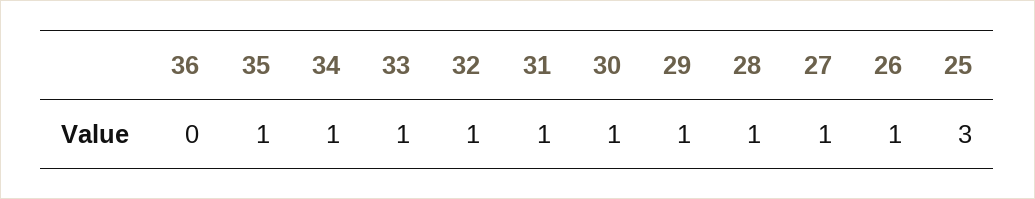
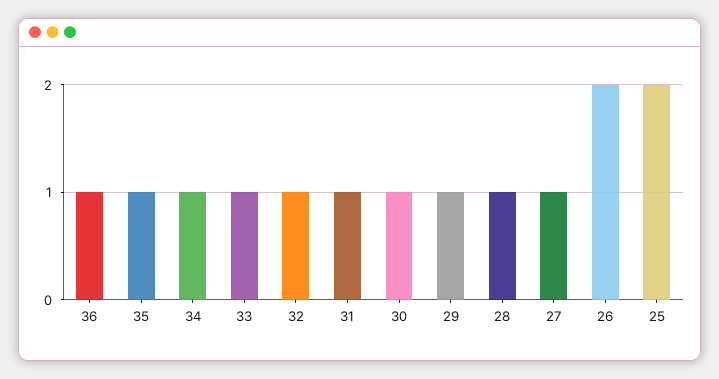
36: 0 -> 1
26: 1 -> 2
25: 3 -> 2

